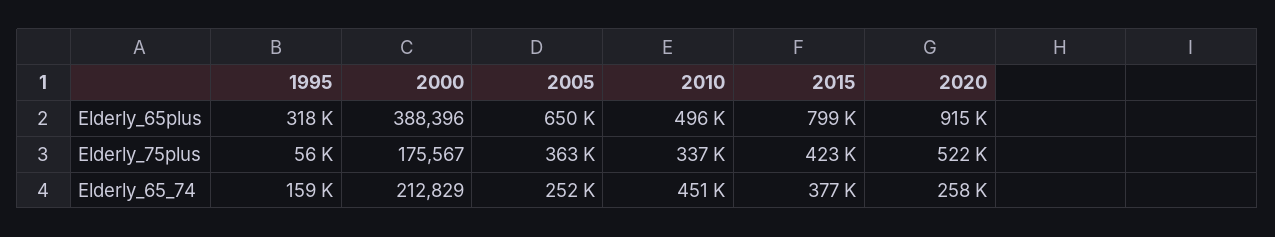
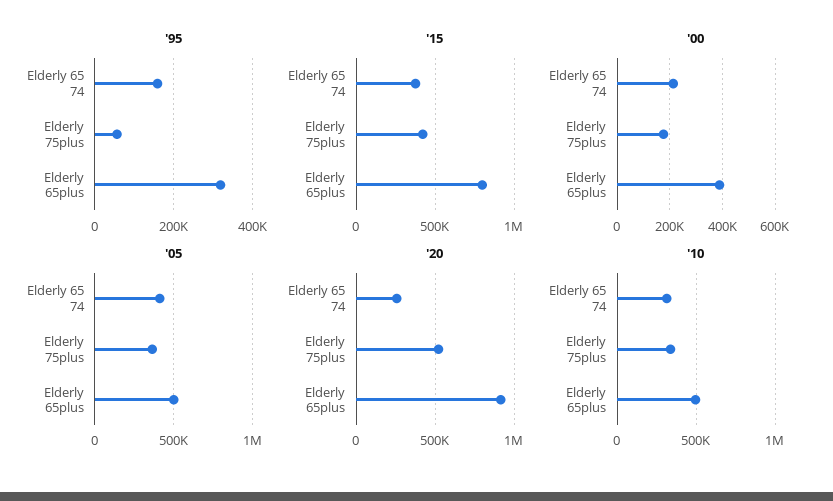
2005, Elderly_65plus: 650000 -> 500000
2005, Elderly_65_74: 252000 -> 400000
2010, Elderly_65_74: 451000 -> 300000

